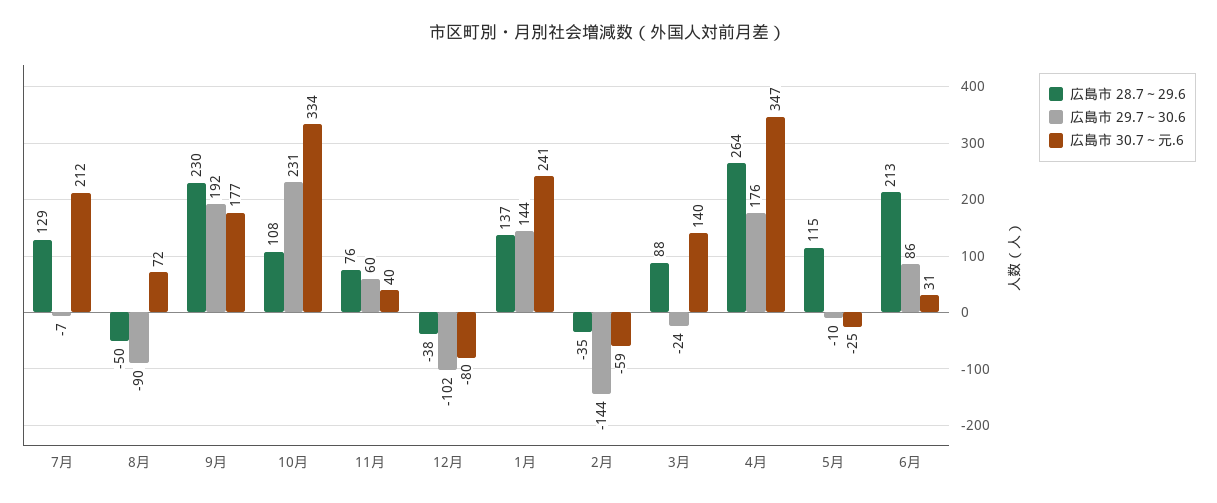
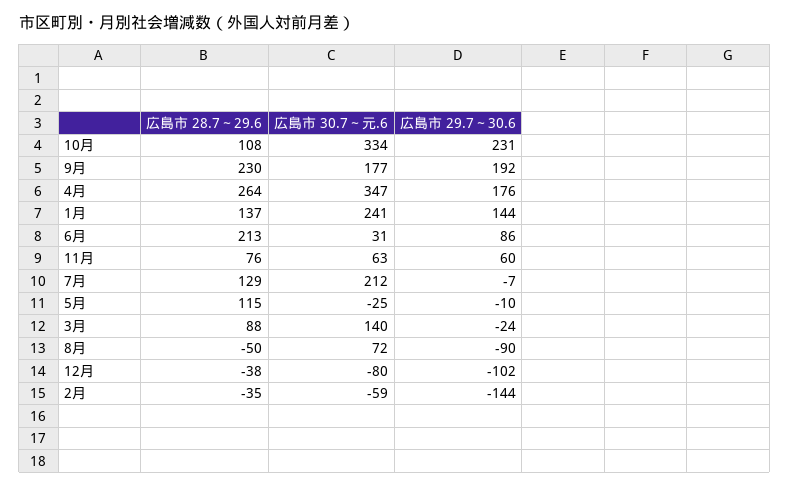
広島市 30.7～元.6, 11月: 40 -> 63

